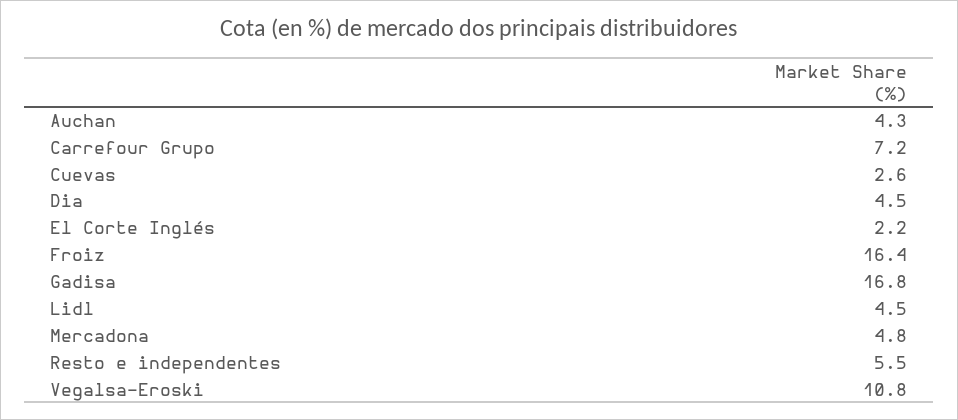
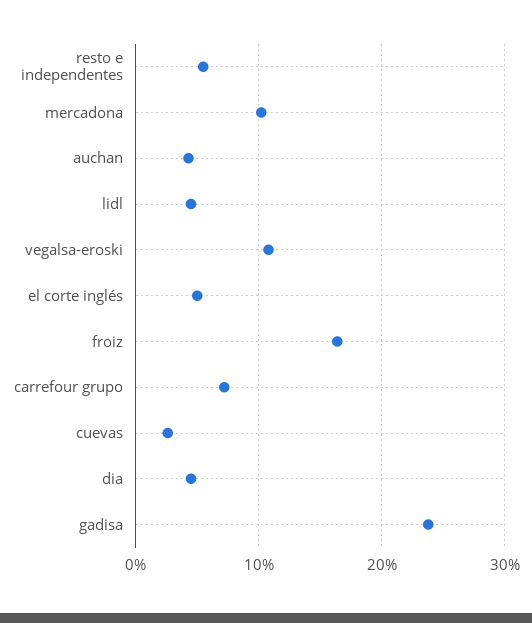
El Corte Inglés: 2.2 -> 5
Gadisa: 16.8 -> 24
Mercadona: 4.8 -> 10

